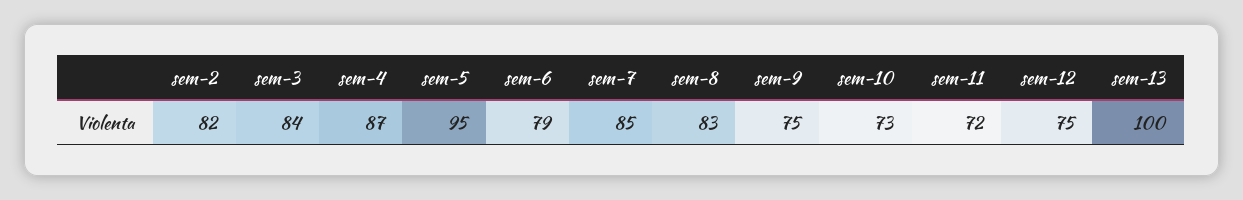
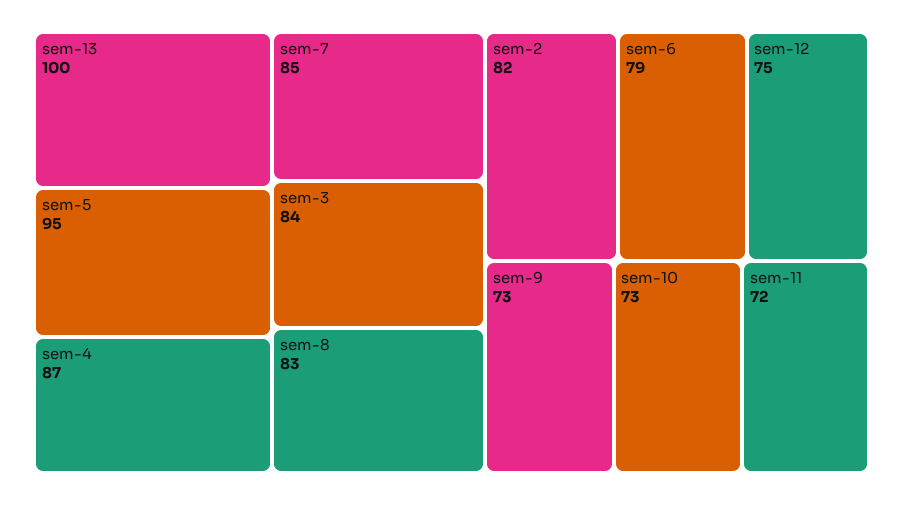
sem-9: 75 -> 73

